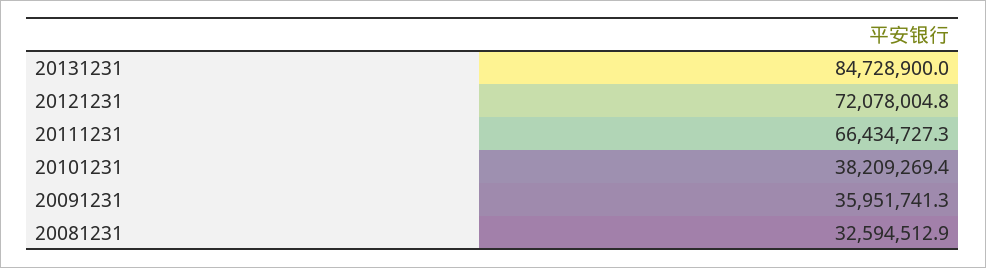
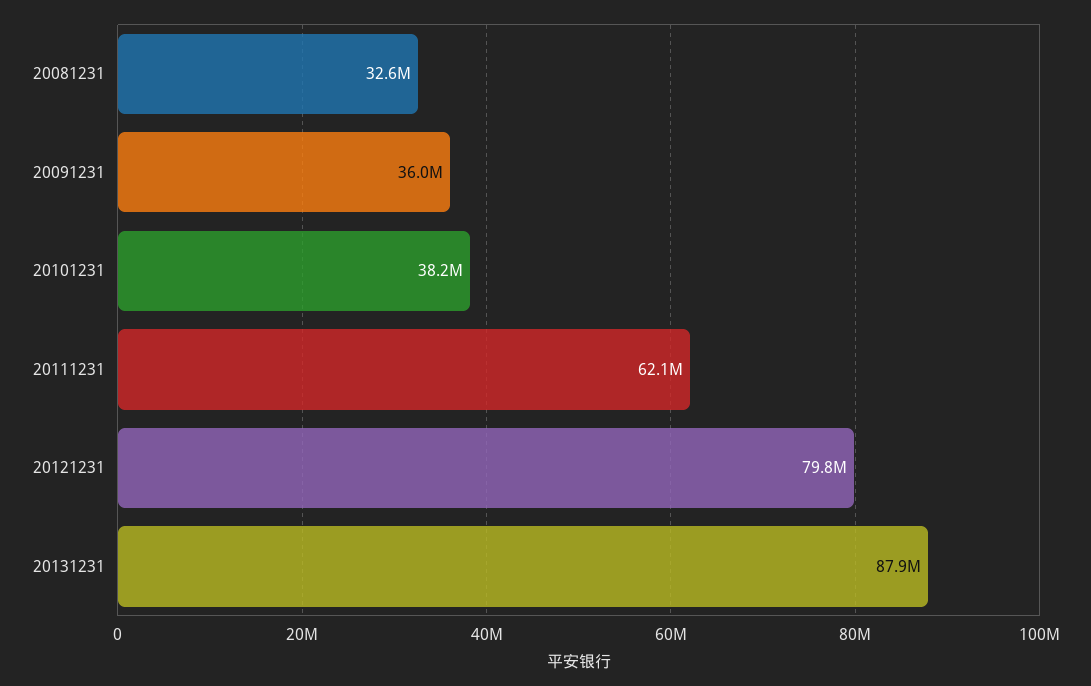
20131231: 84728900 -> 87900000
20121231: 72078004.8 -> 79800000
20111231: 66434727.3 -> 62100000

